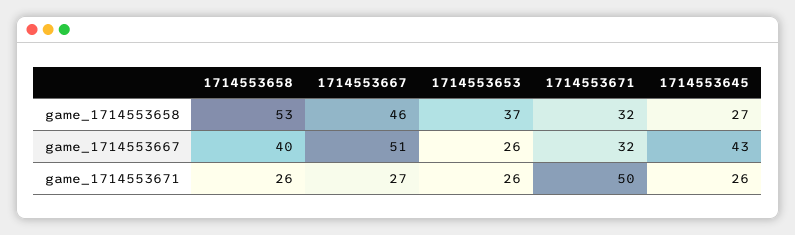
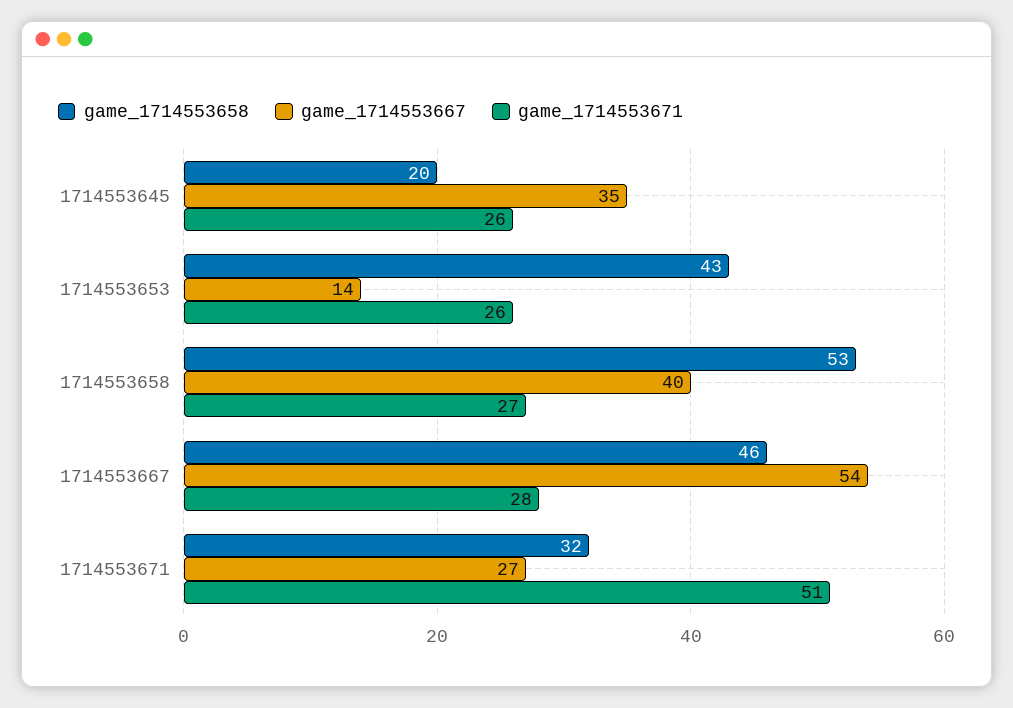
game_1714553658, 1714553653: 37 -> 43
game_1714553658, 1714553645: 27 -> 20
game_1714553667, 1714553667: 51 -> 54
game_1714553667, 1714553653: 26 -> 14
game_1714553667, 1714553671: 32 -> 27
game_1714553667, 1714553645: 43 -> 35
game_1714553671, 1714553658: 26 -> 27
game_1714553671, 1714553667: 27 -> 28
game_1714553671, 1714553671: 50 -> 51

